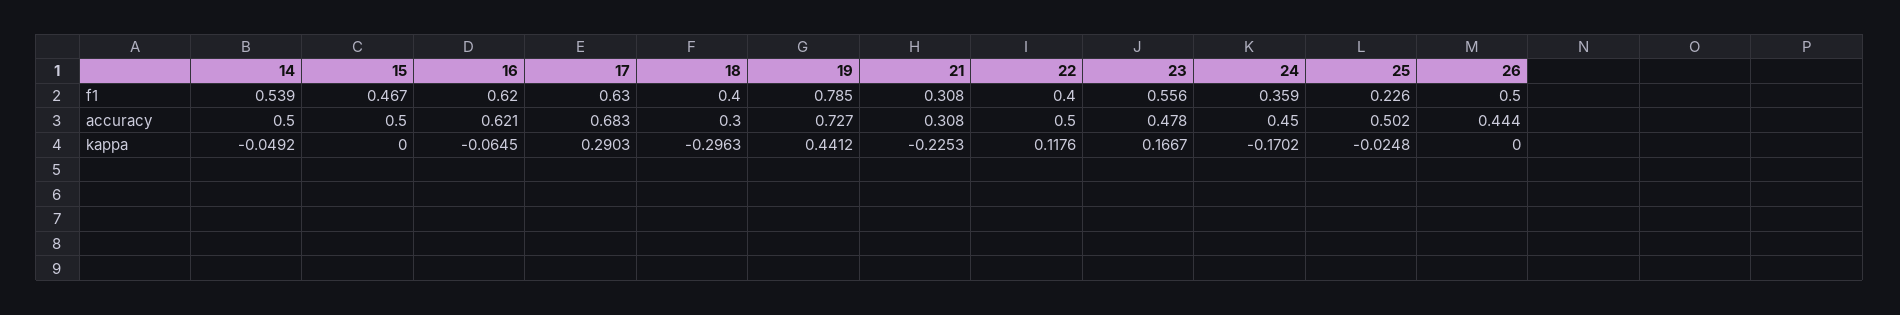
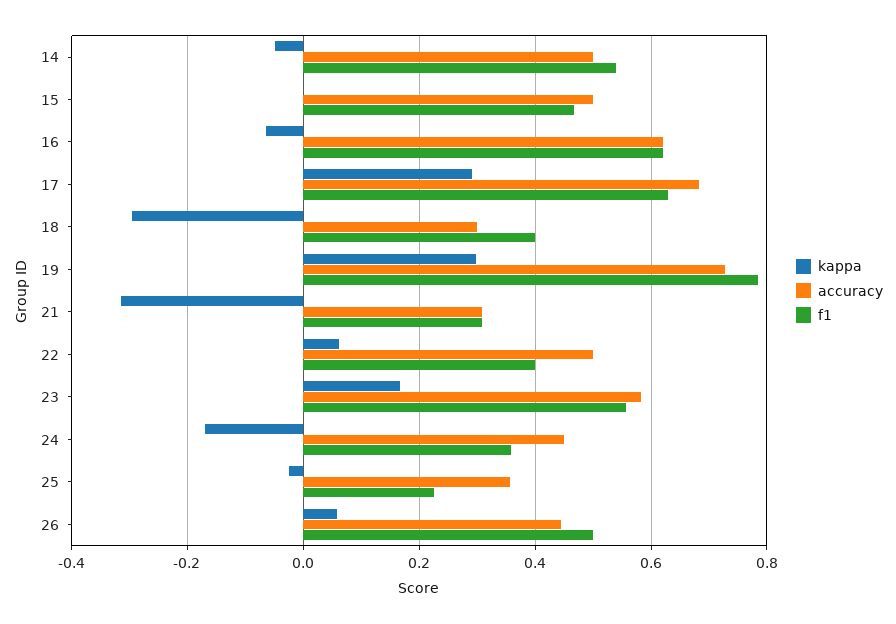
accuracy, 23: 0.478 -> 0.58
accuracy, 25: 0.502 -> 0.36
kappa, 19: 0.4412 -> 0.3
kappa, 21: -0.2253 -> -0.32
kappa, 22: 0.1176 -> 0.06
kappa, 26: 0 -> 0.06

